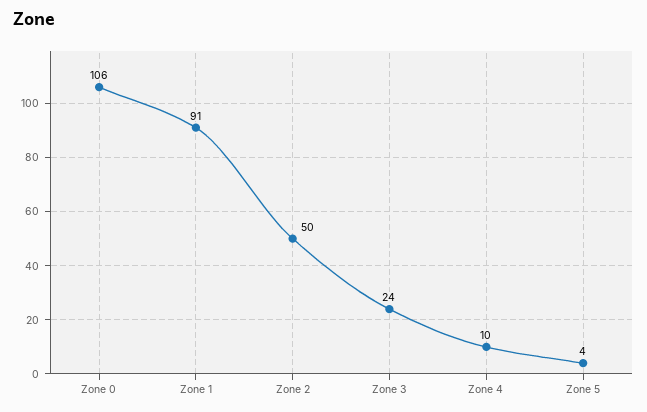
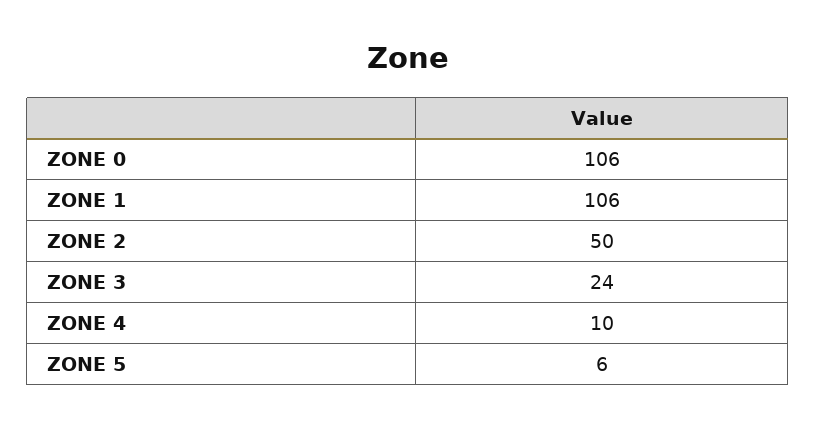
Zone 1: 91 -> 106
Zone 5: 4 -> 6

